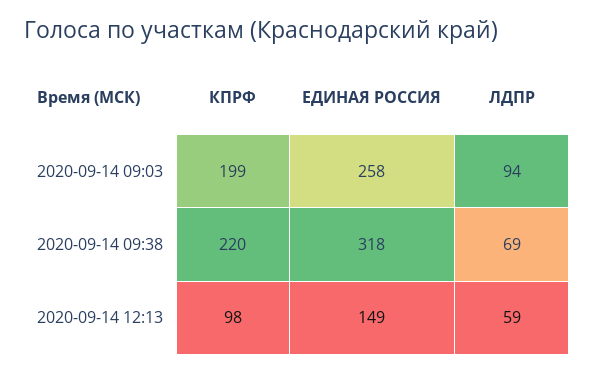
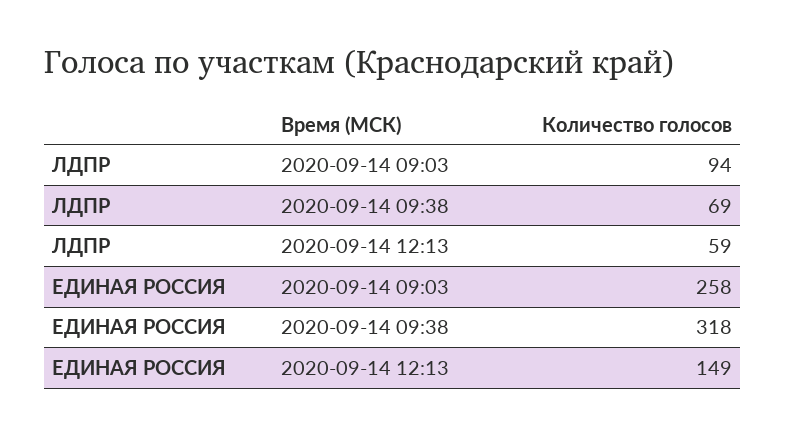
КПРФ, 2020-09-14 09:03: 199 -> none
КПРФ, 2020-09-14 09:38: 220 -> none
КПРФ, 2020-09-14 12:13: 98 -> none

